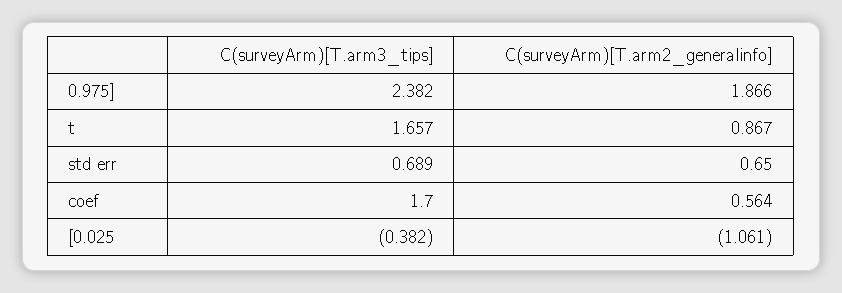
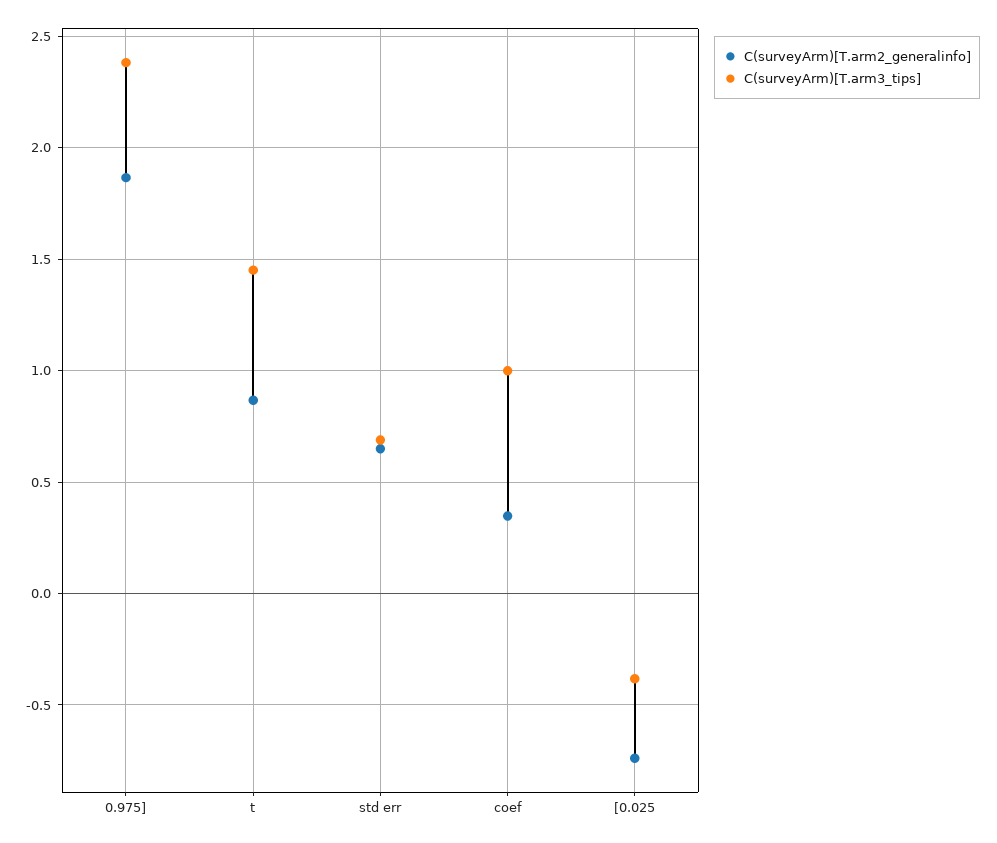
C(surveyArm)[T.arm3_tips], t: 1.657 -> 1.45
C(surveyArm)[T.arm3_tips], coef: 1.7 -> 1
C(surveyArm)[T.arm2_generalinfo], coef: 0.564 -> 0.35
C(surveyArm)[T.arm2_generalinfo], [0.025: -1.061 -> -0.75

